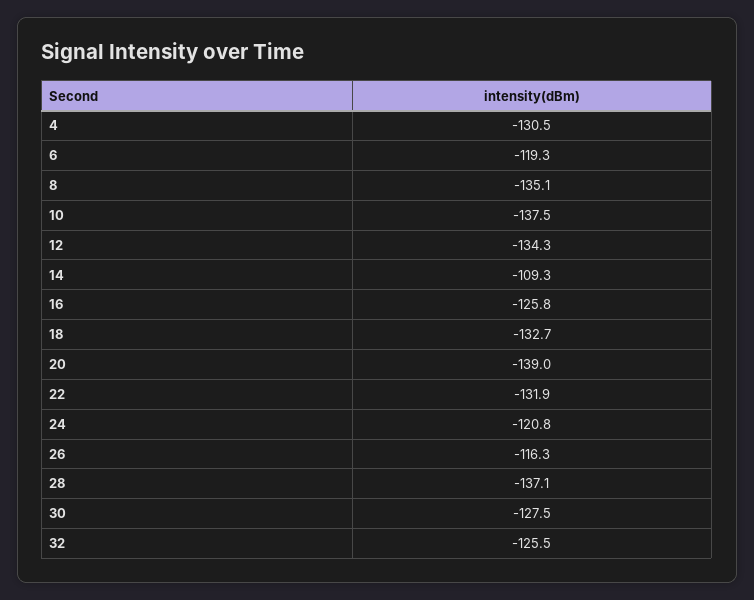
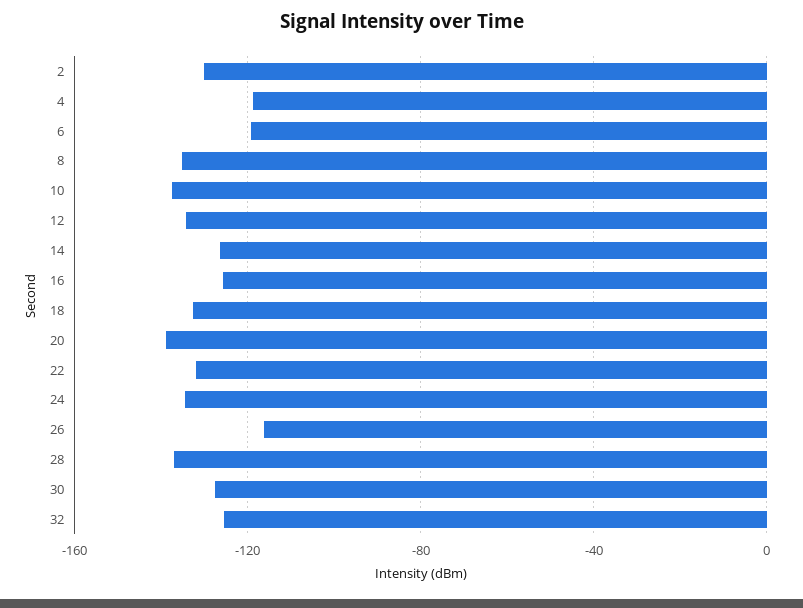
4: -130.5 -> -120
14: -109.3 -> -125
24: -120.8 -> -135
2: none -> -130

